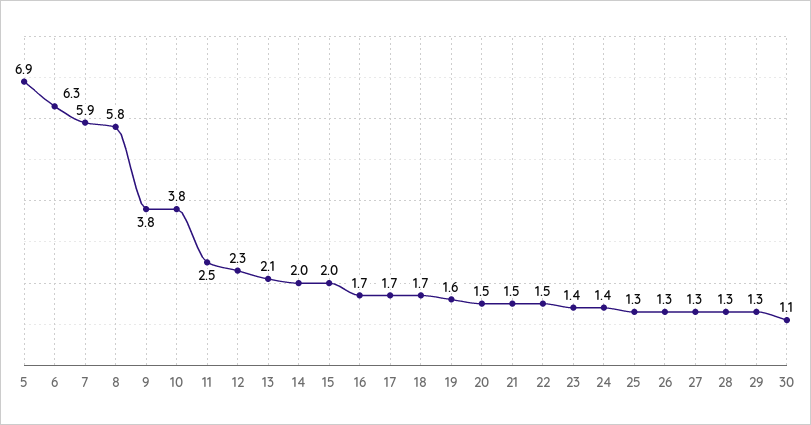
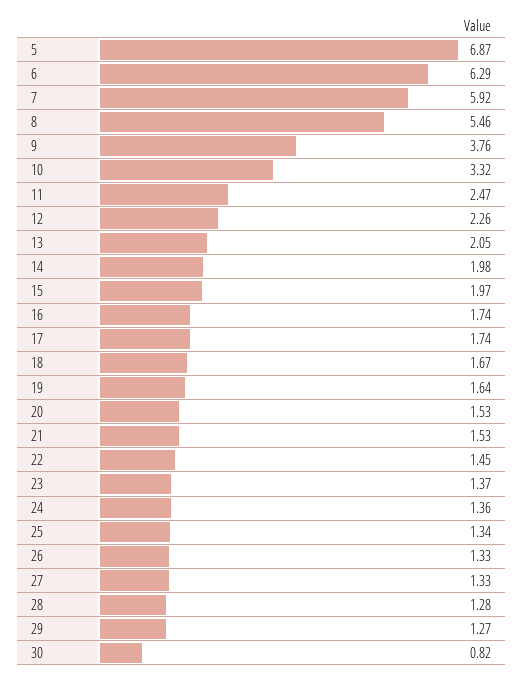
8: 5.8 -> 5.46
10: 3.8 -> 3.32
30: 1.1 -> 0.82

